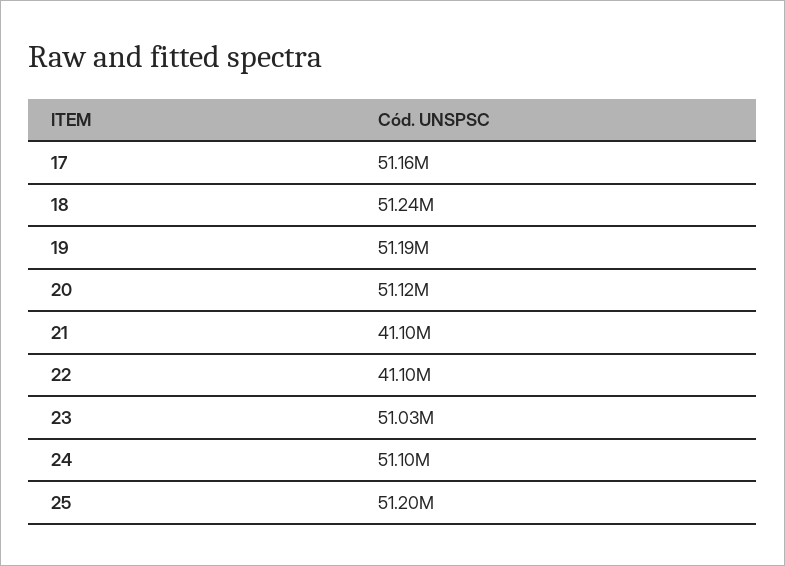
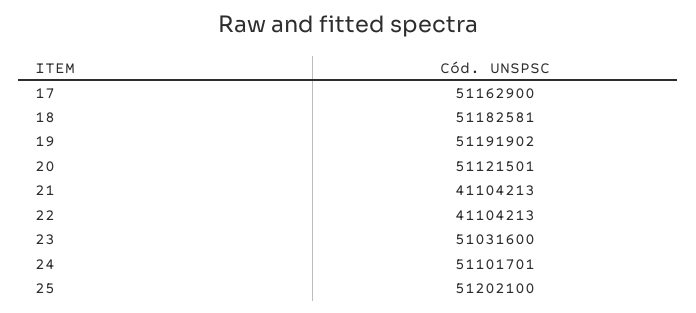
18: 51240000 -> 51182581

